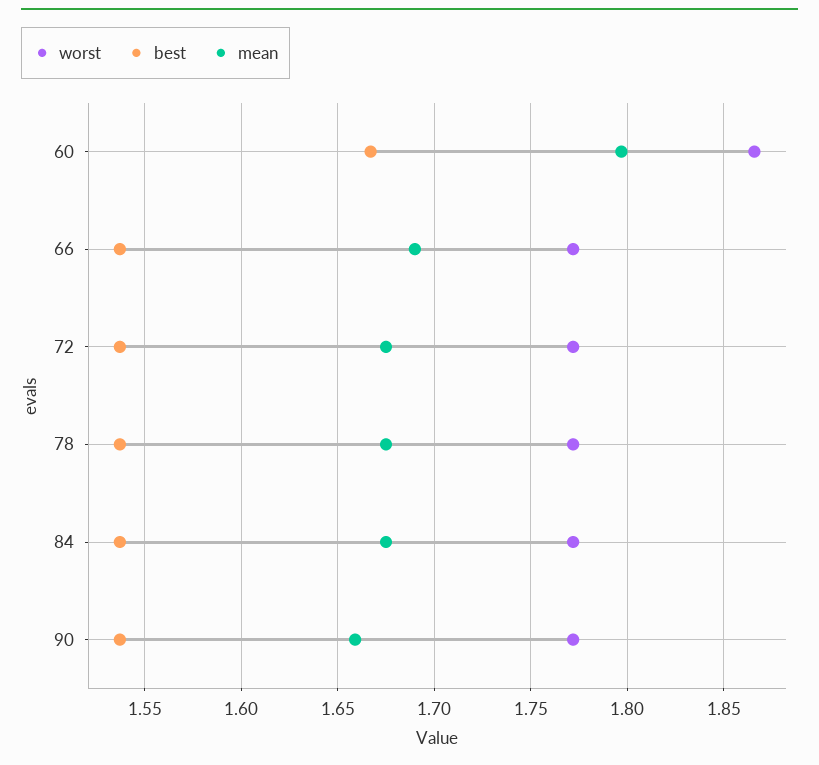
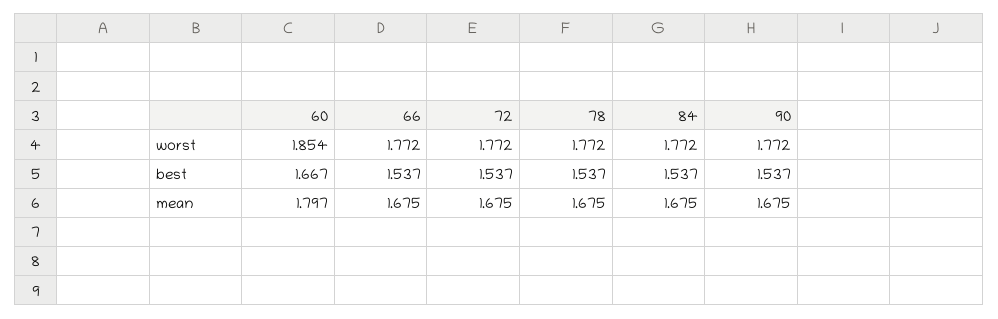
worst, 60: 1.865 -> 1.854
mean, 66: 1.69 -> 1.675
mean, 90: 1.66 -> 1.675

